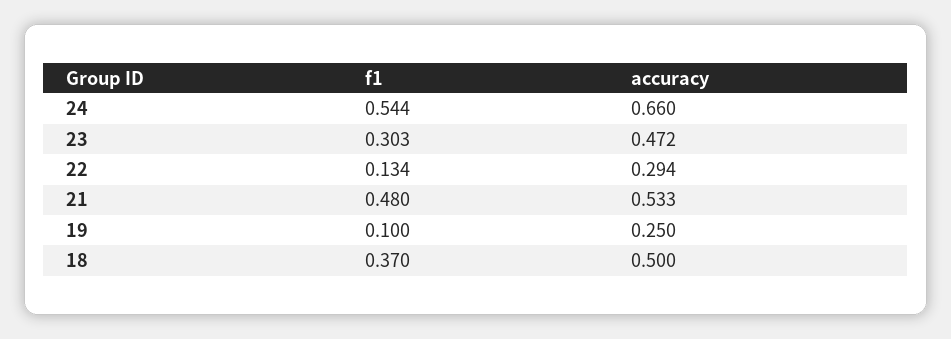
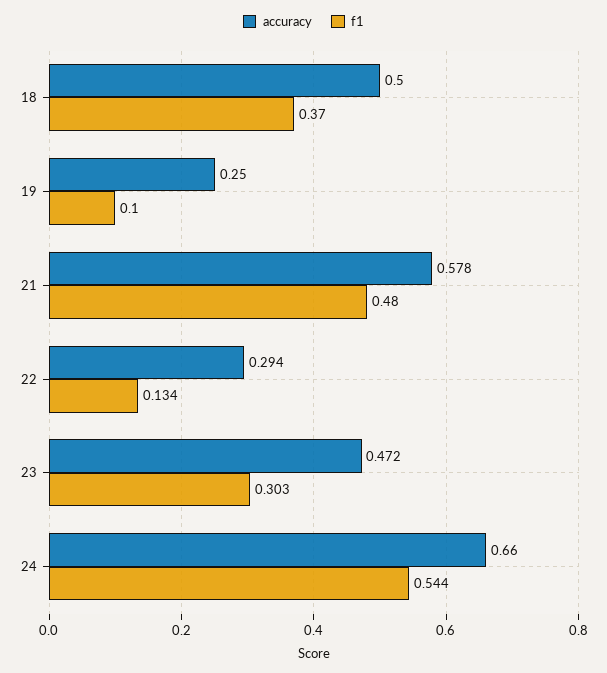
accuracy, 21: 0.533 -> 0.578

